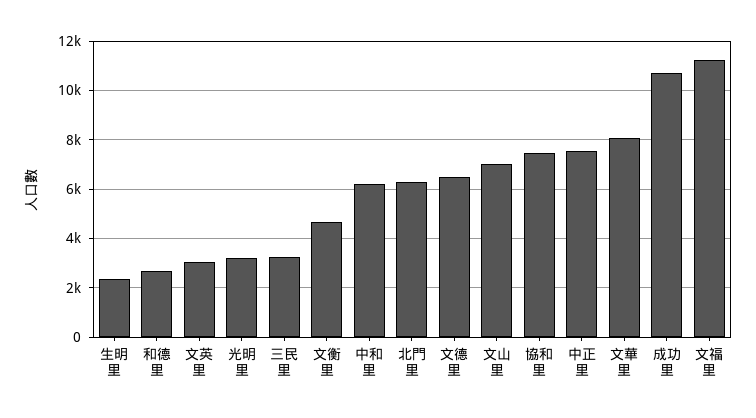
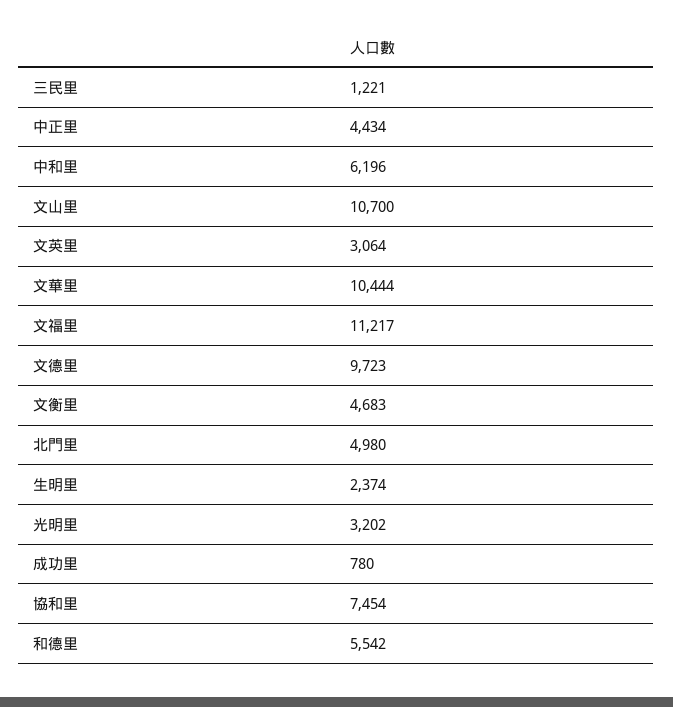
和德里: 2750 -> 5542
三民里: 3250 -> 1221
北門里: 6250 -> 4980
文德里: 6500 -> 9723
文山里: 7000 -> 10700
中正里: 7500 -> 4434
文華里: 8000 -> 10444
成功里: 10750 -> 780

